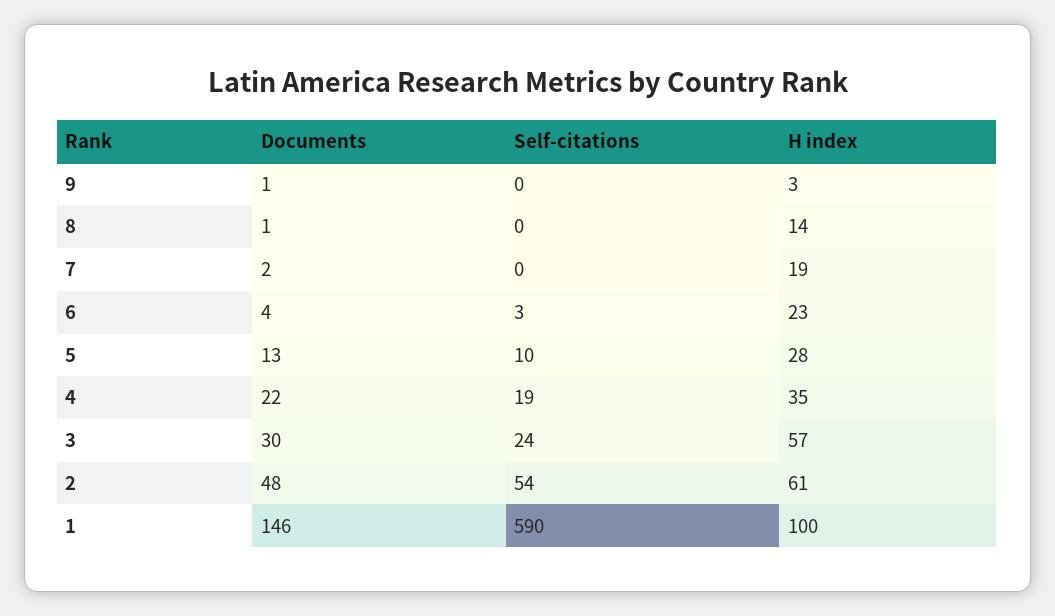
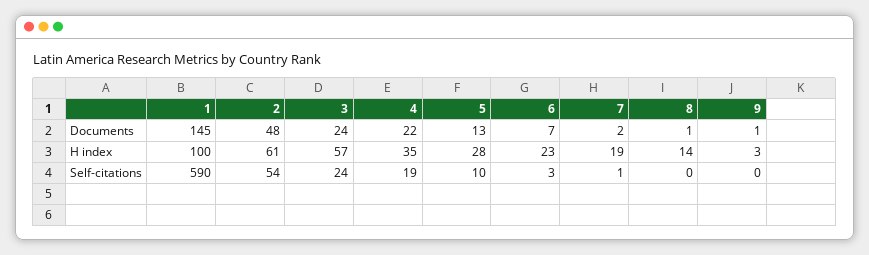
Self-citations, 7: 0 -> 1
Documents, 6: 4 -> 7
Documents, 3: 30 -> 24
Documents, 1: 146 -> 145

